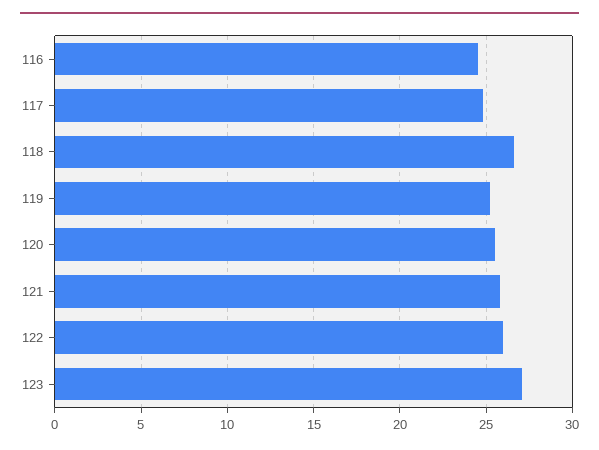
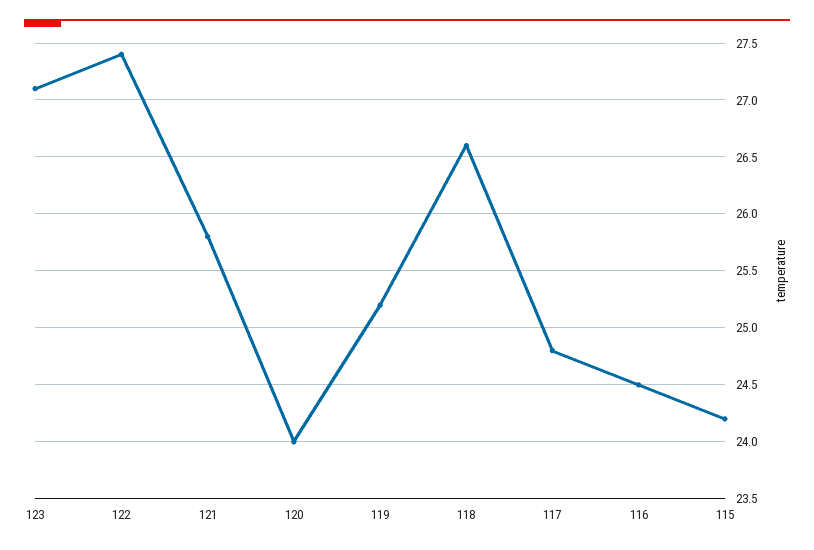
120: 25.5 -> 24
122: 26 -> 27.4
115: none -> 24.2

